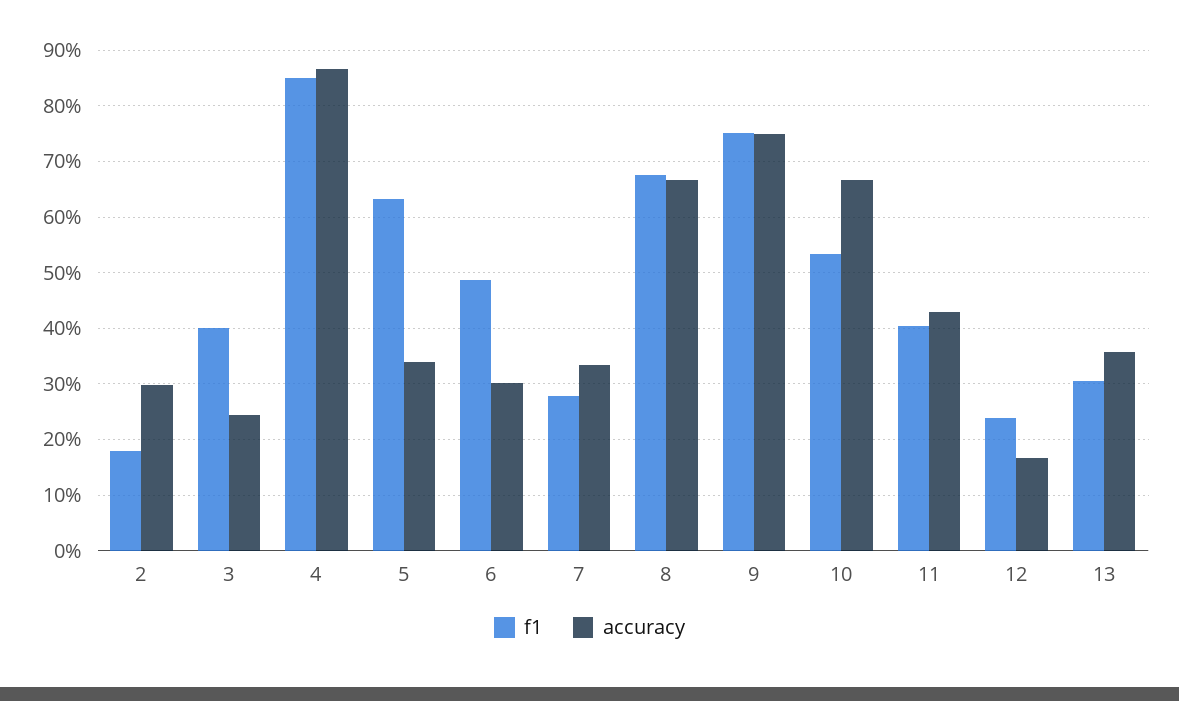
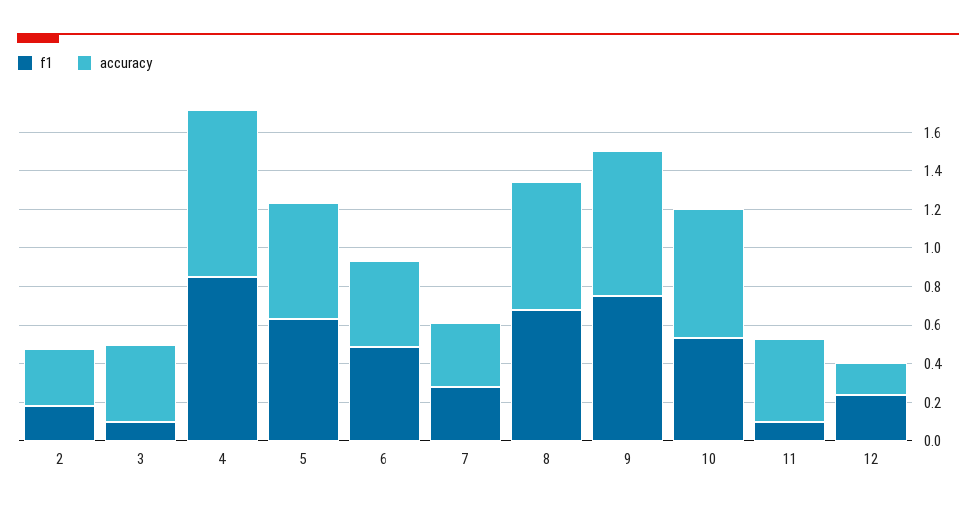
f1, 3: 0.4 -> 0.1
accuracy, 3: 0.24 -> 0.4
accuracy, 5: 0.34 -> 0.6
accuracy, 6: 0.3 -> 0.45
f1, 11: 0.4 -> 0.1
f1, 13: 0.3 -> none
accuracy, 13: 0.36 -> none

